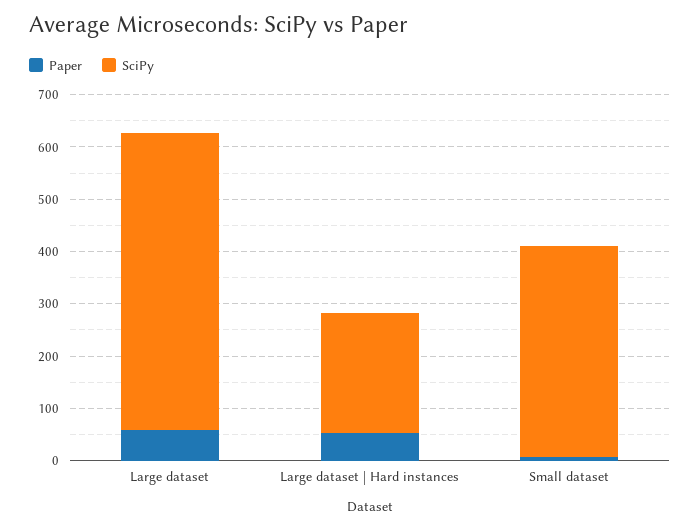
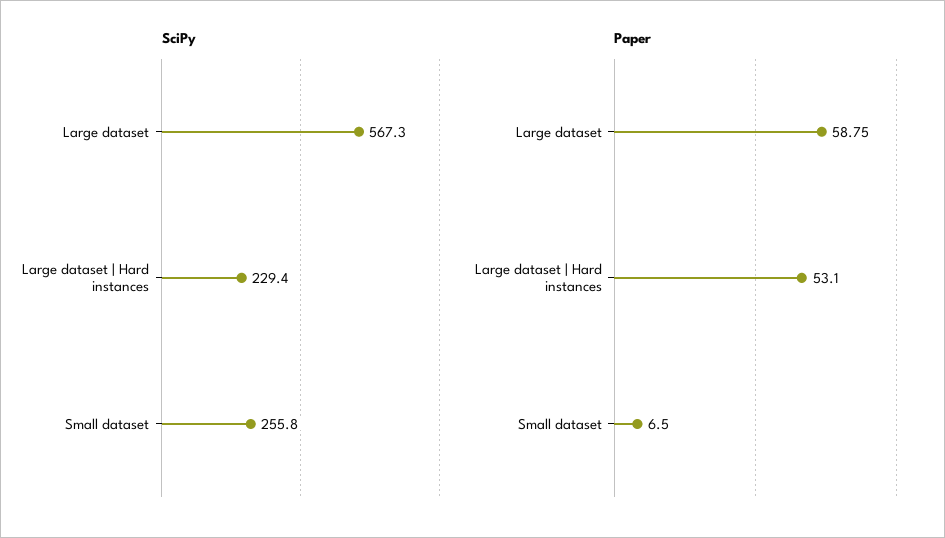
SciPy, Small dataset: 400 -> 255.8

